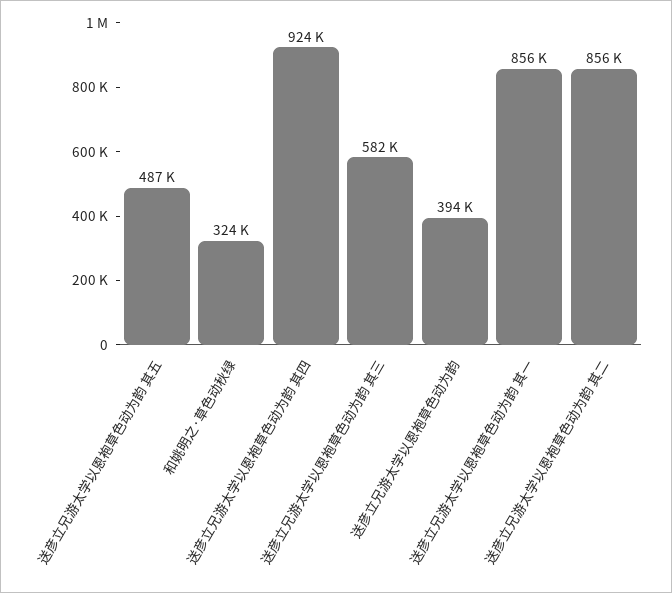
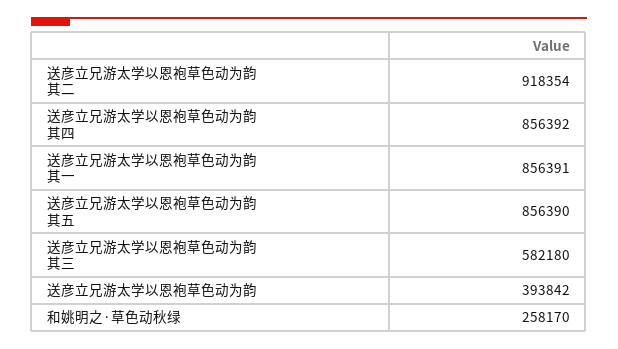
送彦立兄游太学以恩袍草色动为韵 其五: 487000 -> 856390
和姚明之·草色动秋绿: 324000 -> 258170
送彦立兄游太学以恩袍草色动为韵 其四: 924000 -> 856392
送彦立兄游太学以恩袍草色动为韵 其二: 856000 -> 918354

